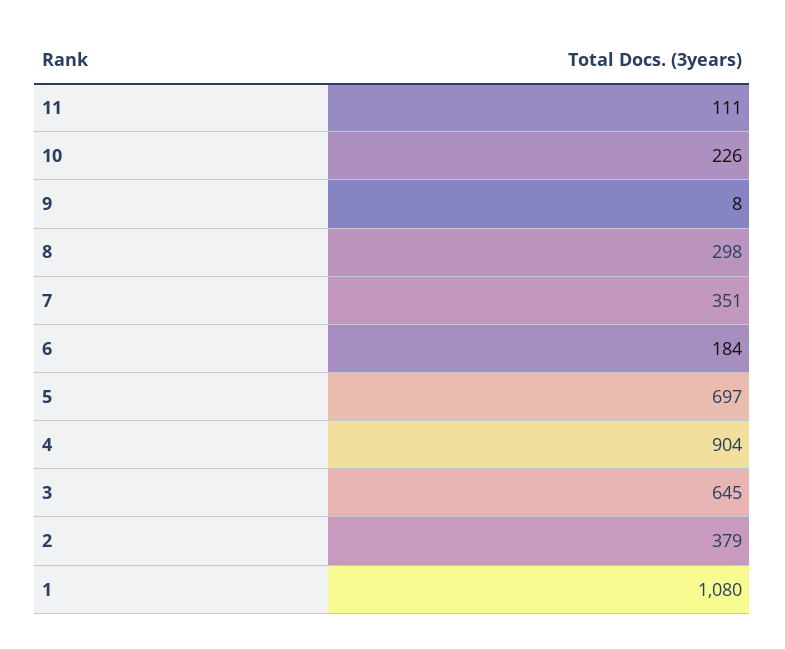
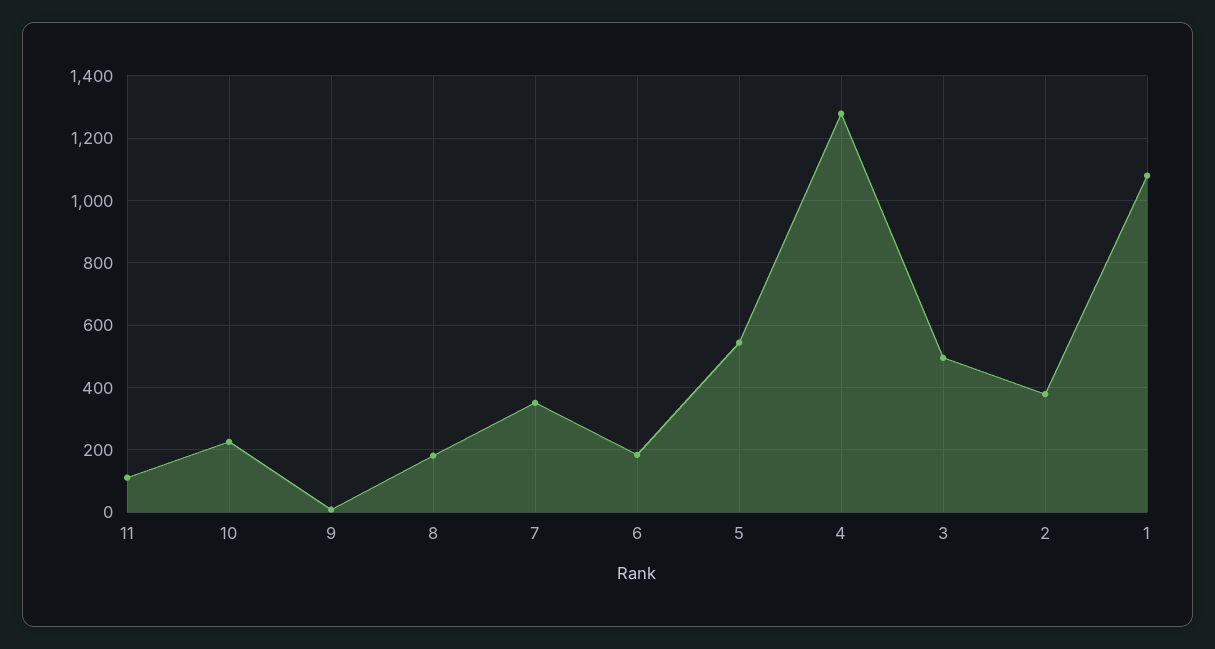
8: 298 -> 180
5: 697 -> 540
4: 904 -> 1280
3: 645 -> 500

